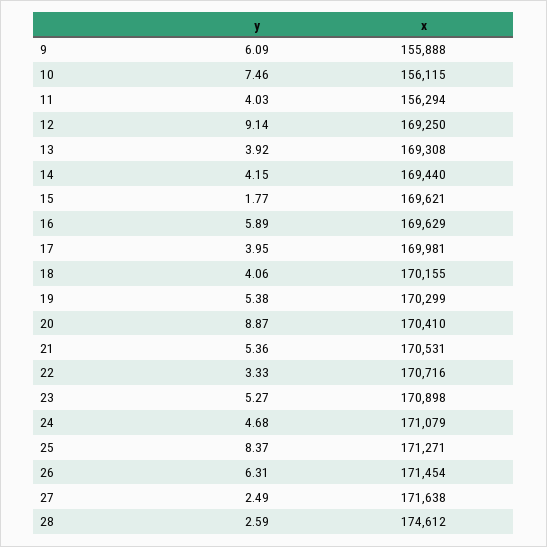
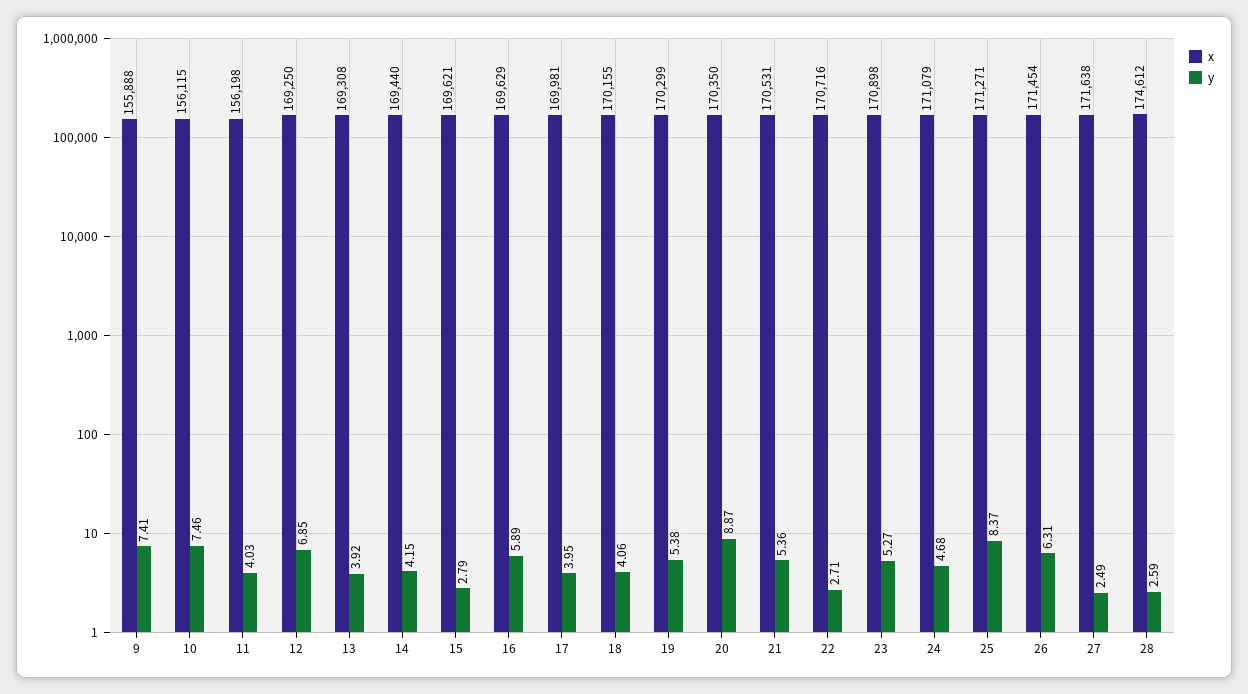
y, 9: 6.09 -> 7.41
x, 11: 156294 -> 156198
y, 12: 9.14 -> 6.85
y, 15: 1.77 -> 2.79
x, 20: 170410 -> 170350
y, 22: 3.33 -> 2.71

